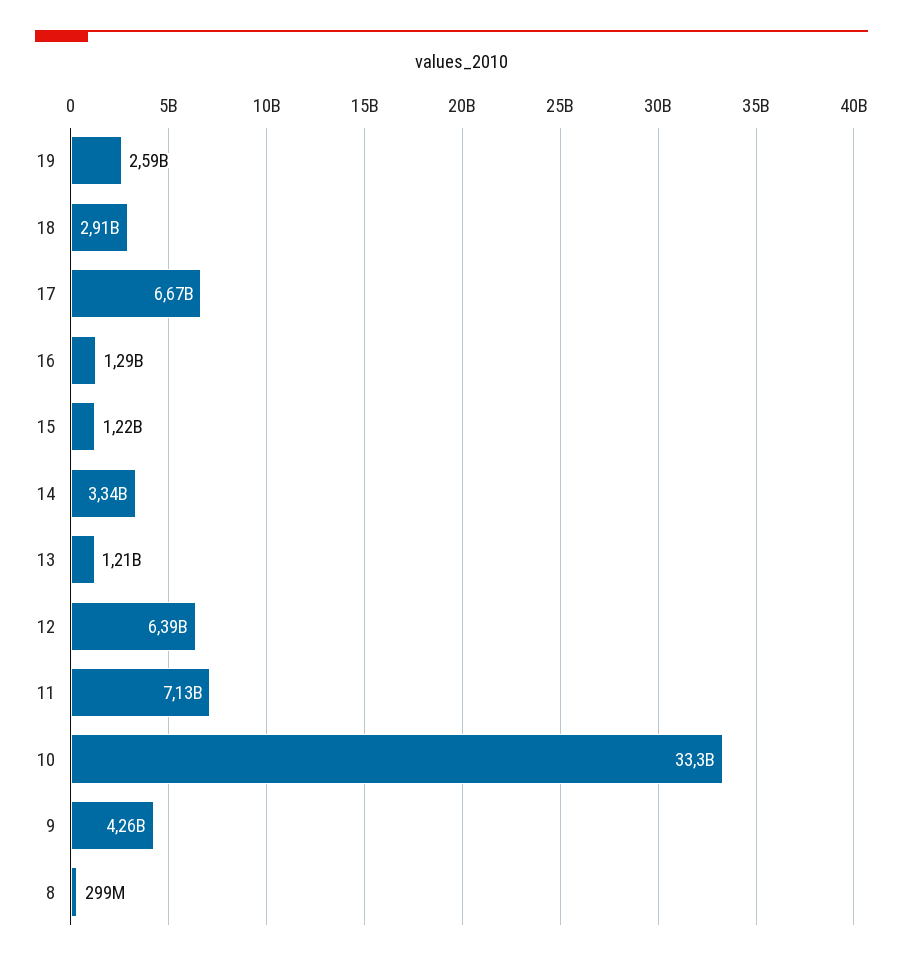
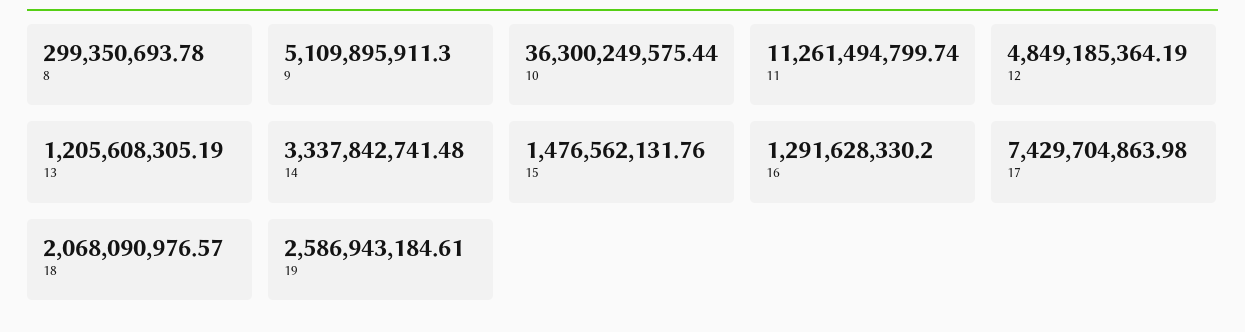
18: 2910000000 -> 2068090976.57
17: 6670000000 -> 7429704863.98
15: 1220000000 -> 1476562131.76
12: 6390000000 -> 4849185364.19
11: 7130000000 -> 11261494799.74
10: 33300000000 -> 36300249575.44
9: 4260000000 -> 5109895911.3

